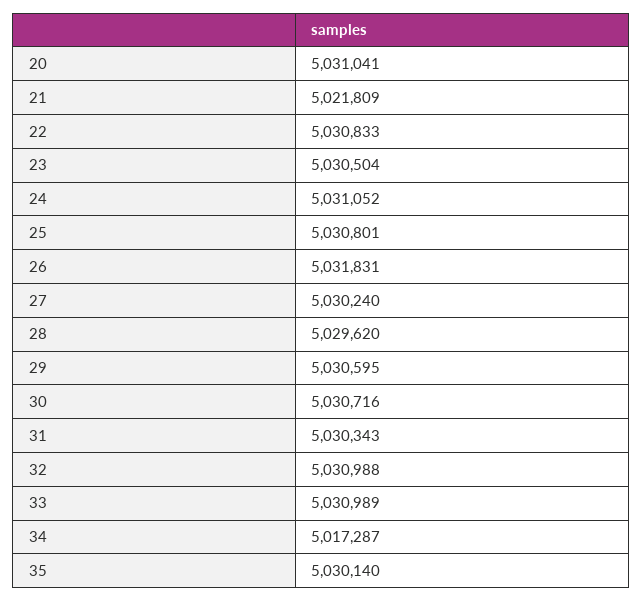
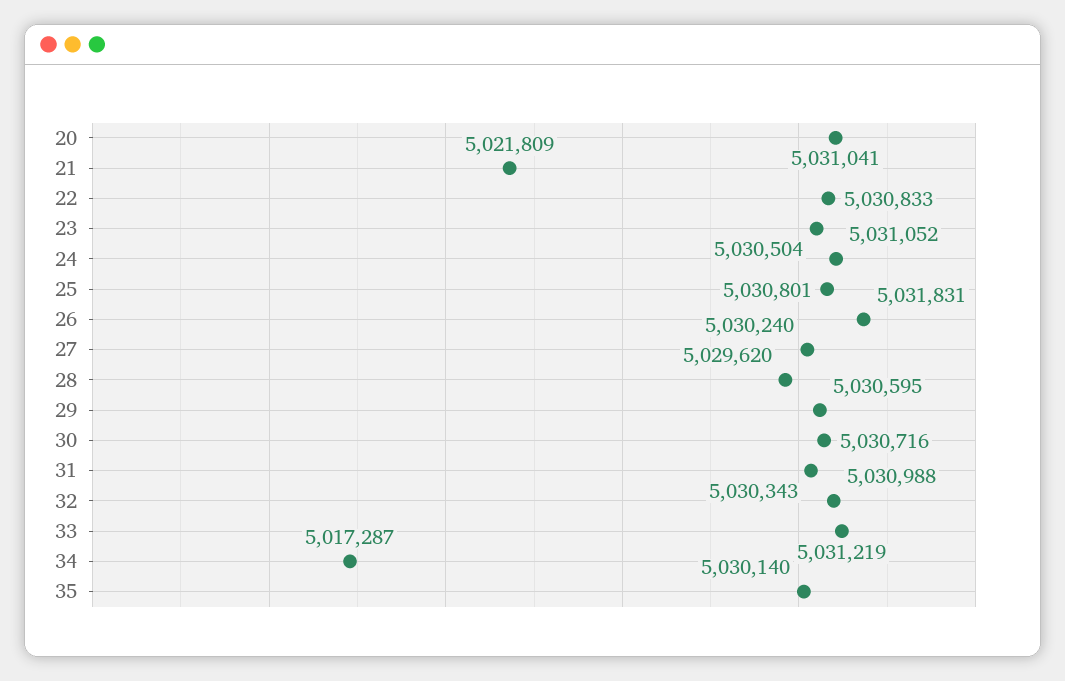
33: 5030989 -> 5031219

